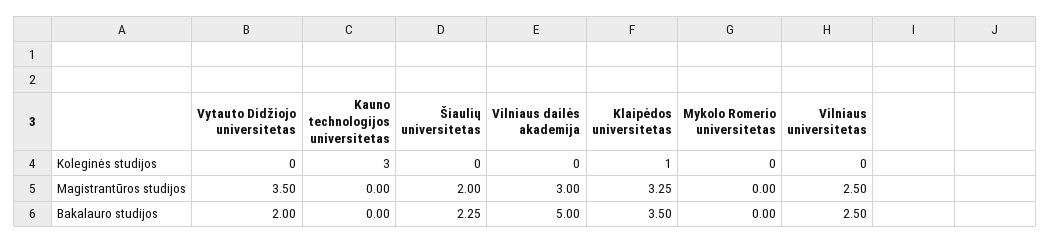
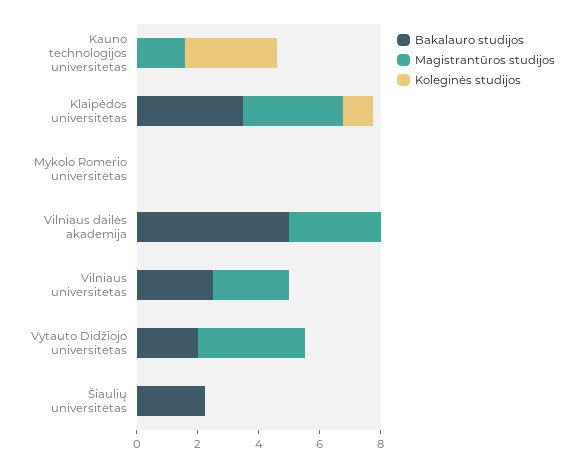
Magistrantūros studijos, Kauno technologijos universitetas: 0 -> 1.5
Magistrantūros studijos, Šiaulių universitetas: 2 -> 0

